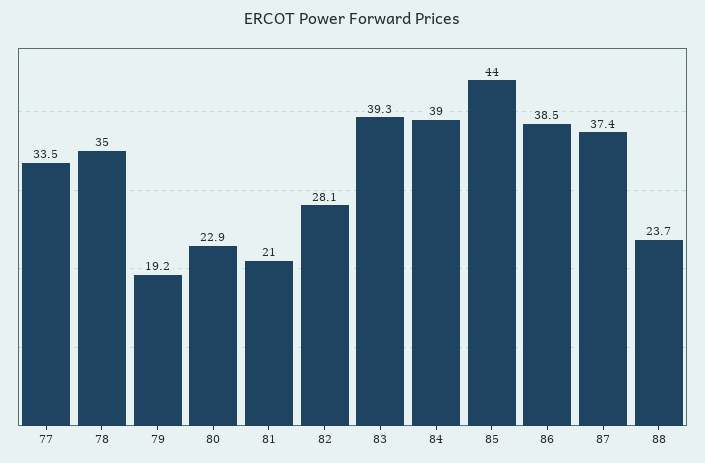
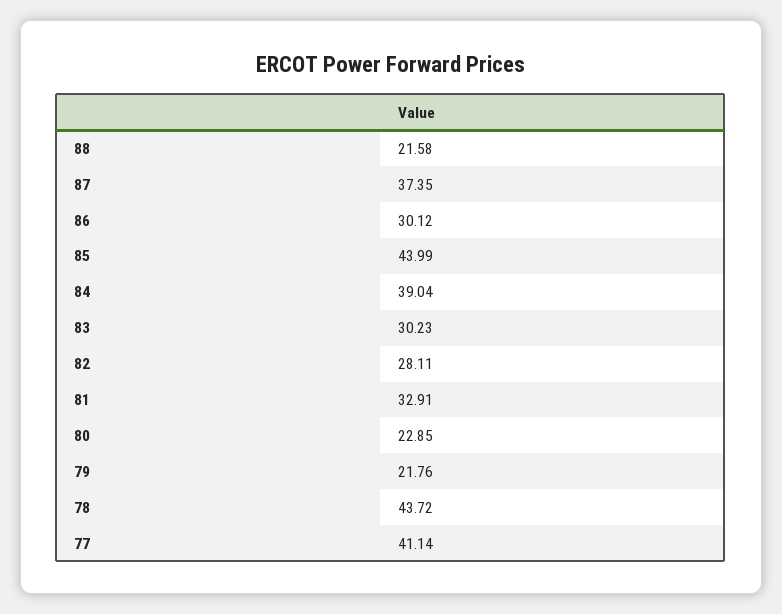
77: 33.5 -> 41.14
78: 35 -> 43.72
79: 19.2 -> 21.76
81: 21 -> 32.91
83: 39.3 -> 30.23
86: 38.5 -> 30.12
88: 23.7 -> 21.58

